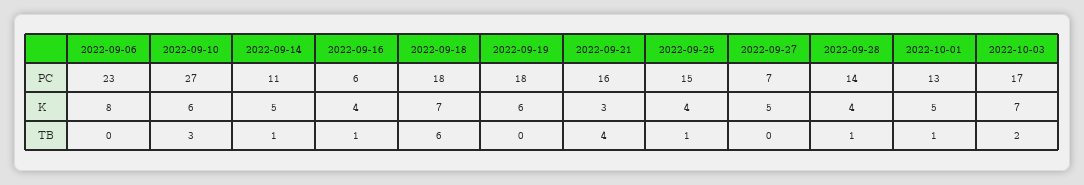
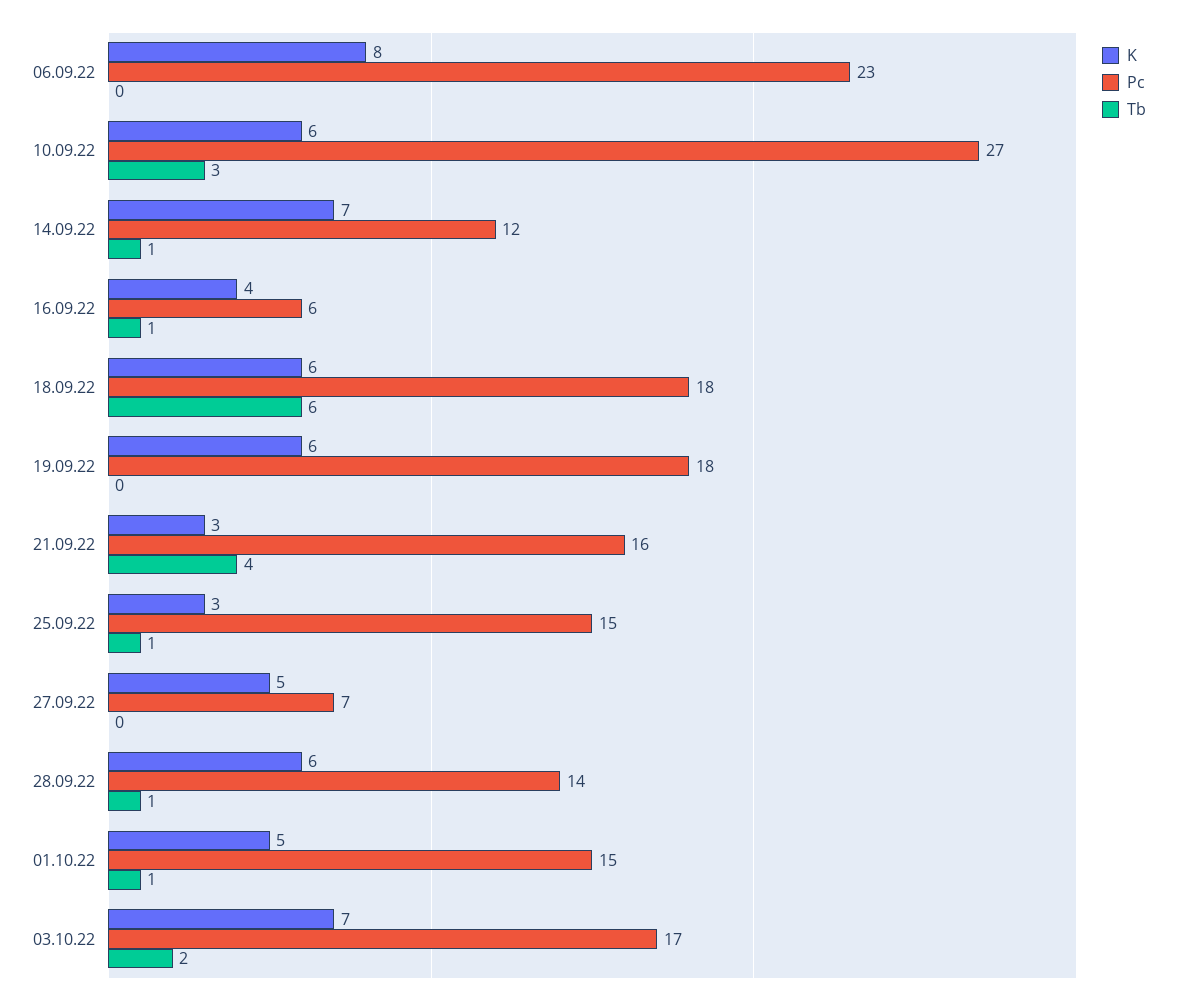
PC, 2022-09-14: 11 -> 12
PC, 2022-10-01: 13 -> 15
K, 2022-09-14: 5 -> 7
K, 2022-09-18: 7 -> 6
K, 2022-09-25: 4 -> 3
K, 2022-09-28: 4 -> 6

